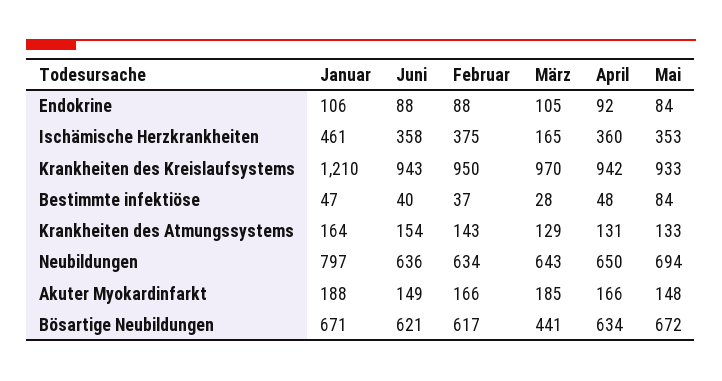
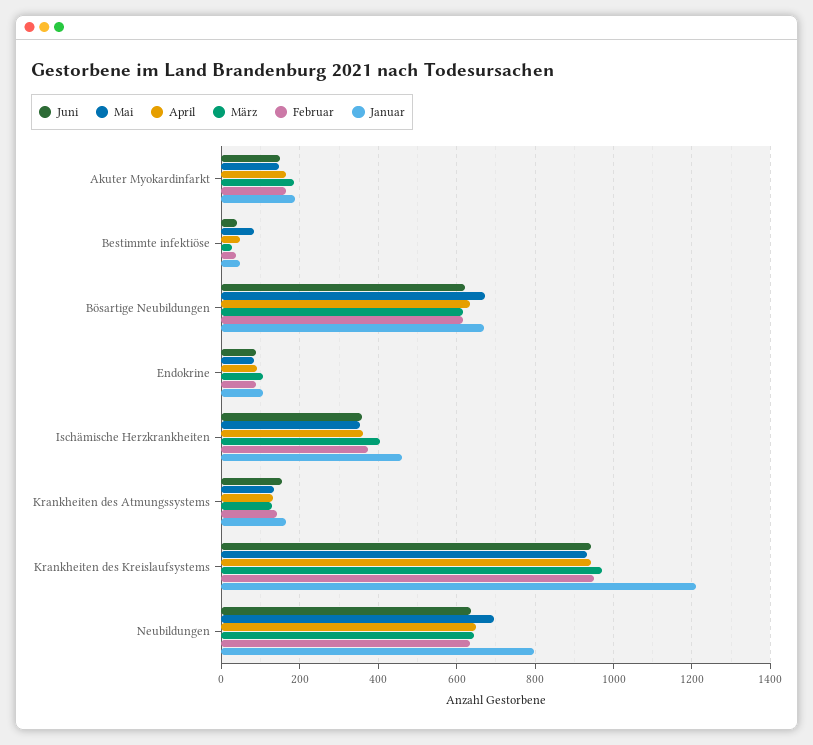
März, Ischämische Herzkrankheiten: 165 -> 400
März, Bösartige Neubildungen: 441 -> 620

